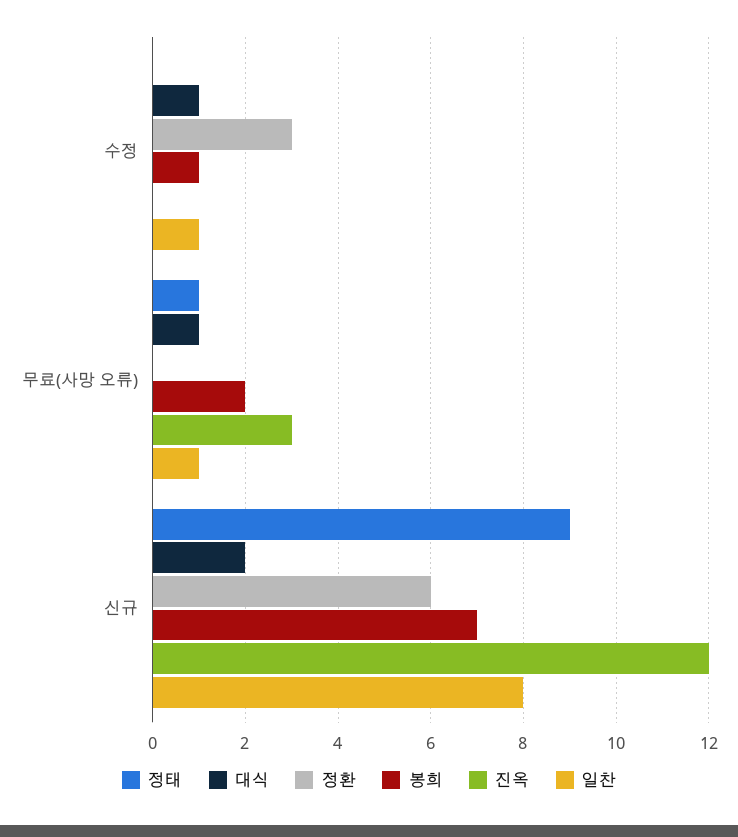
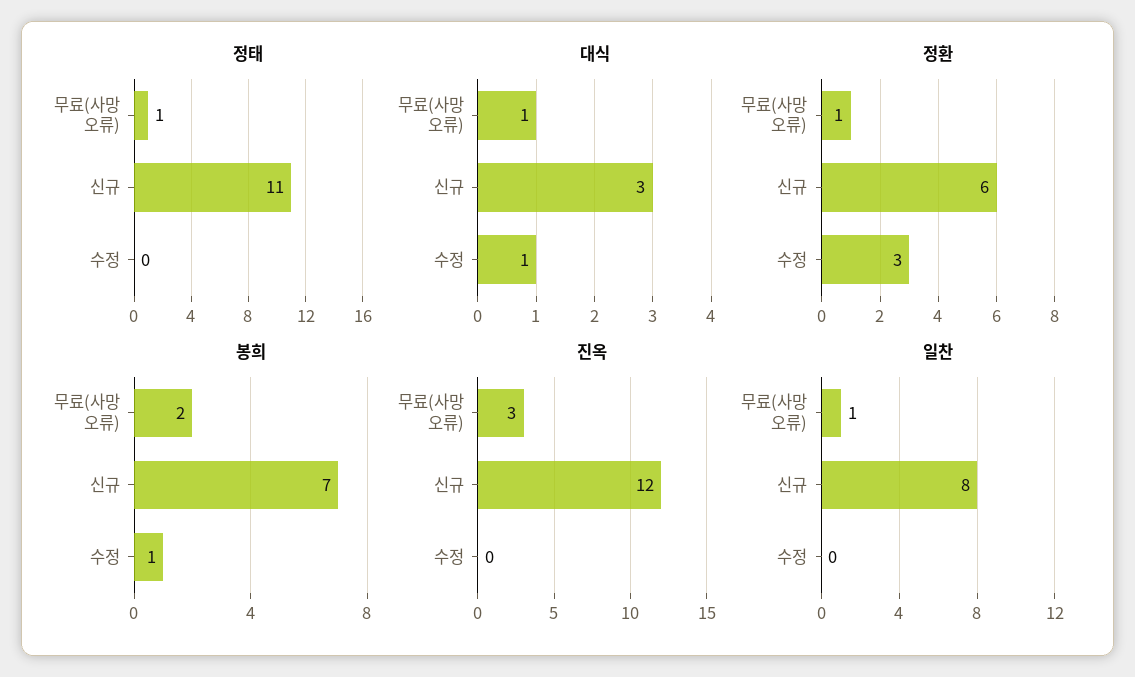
일찬, 수정: 1 -> 0
정환, 무료(사망 오류): 0 -> 1
정태, 신규: 9 -> 11
대식, 신규: 2 -> 3

